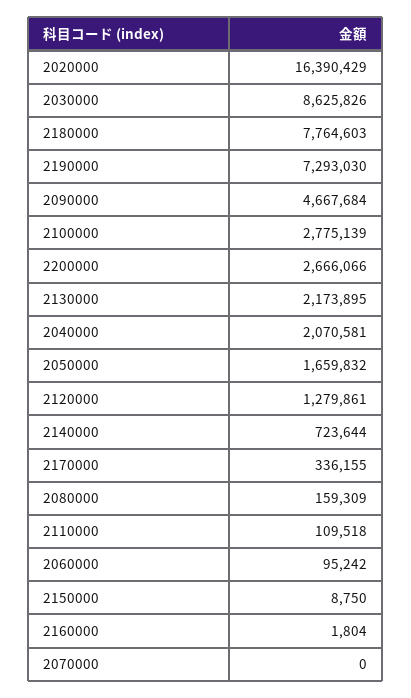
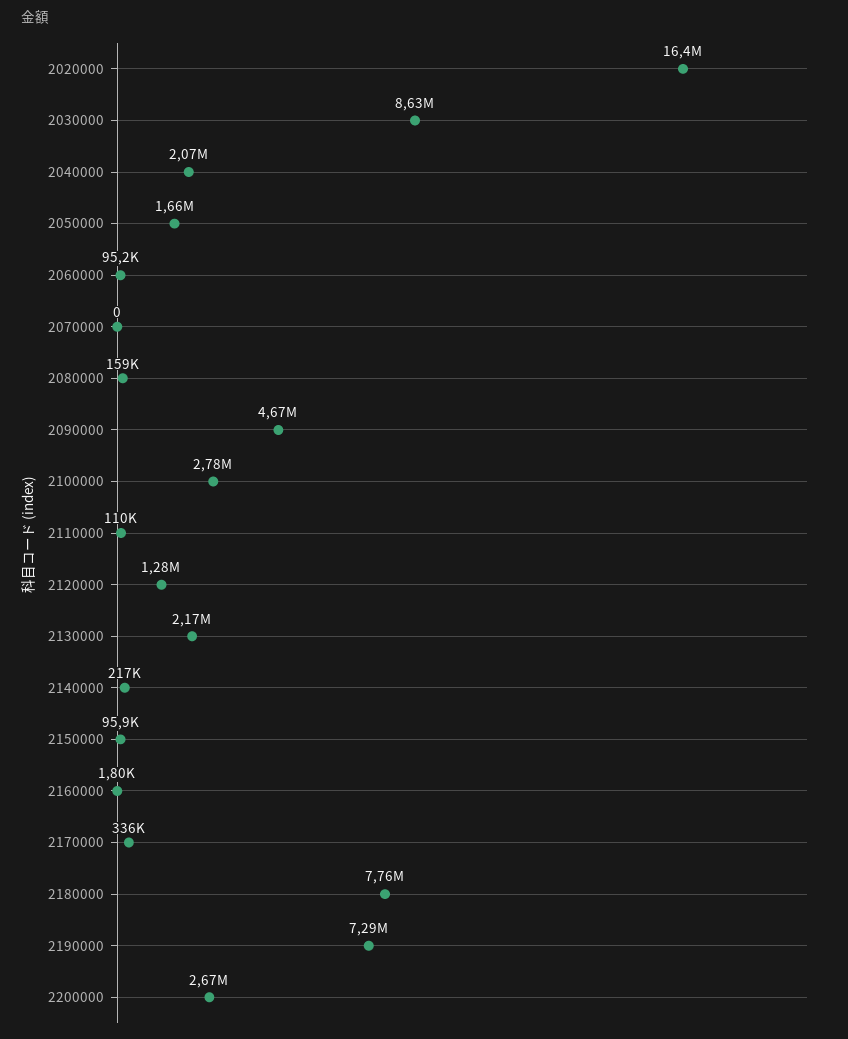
2140000: 723644 -> 217000
2150000: 8750 -> 95900

